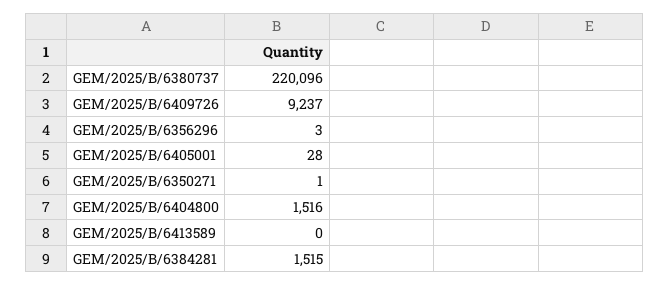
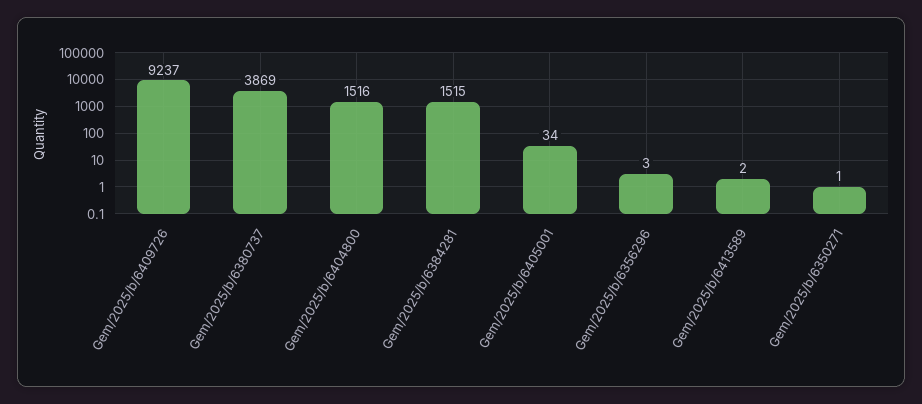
GEM/2025/B/6380737: 220096 -> 3869
GEM/2025/B/6405001: 28 -> 34
GEM/2025/B/6413589: 0 -> 2

